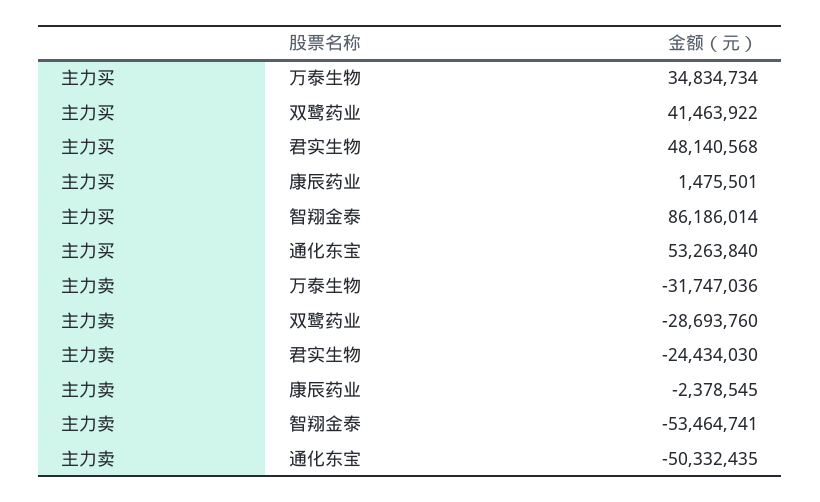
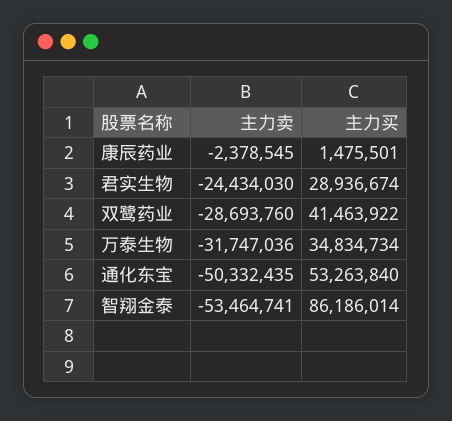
主力买, 君实生物: 48140568 -> 28936674

